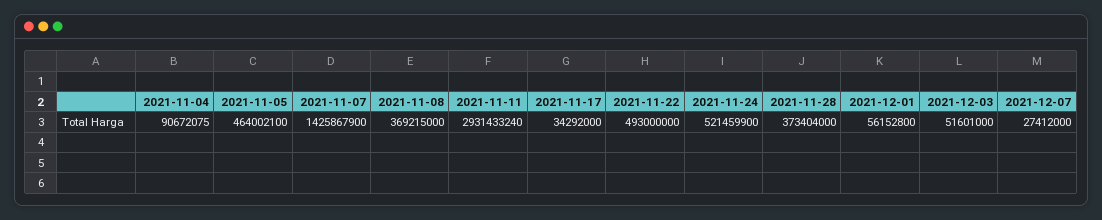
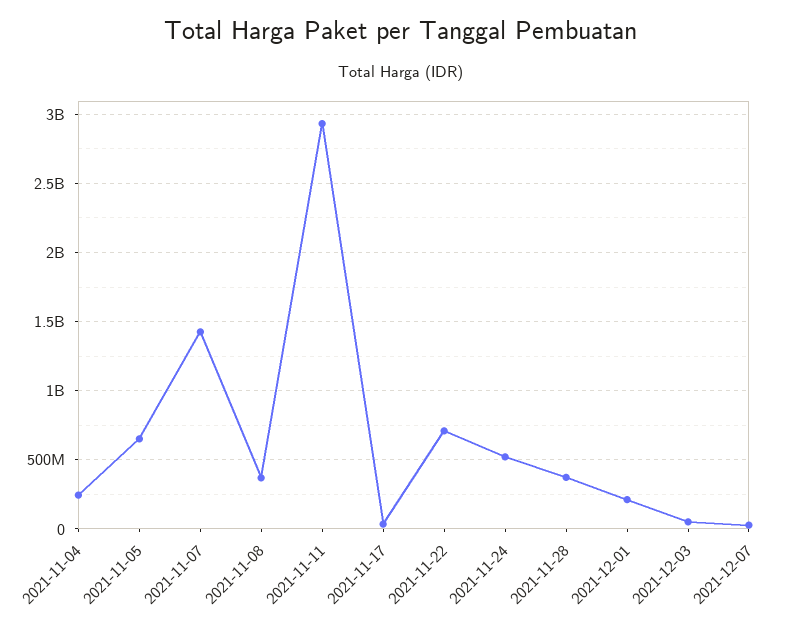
2021-11-04: 90672075 -> 250000000
2021-11-05: 464002100 -> 650000000
2021-11-22: 493000000 -> 700000000
2021-12-01: 56152800 -> 200000000

